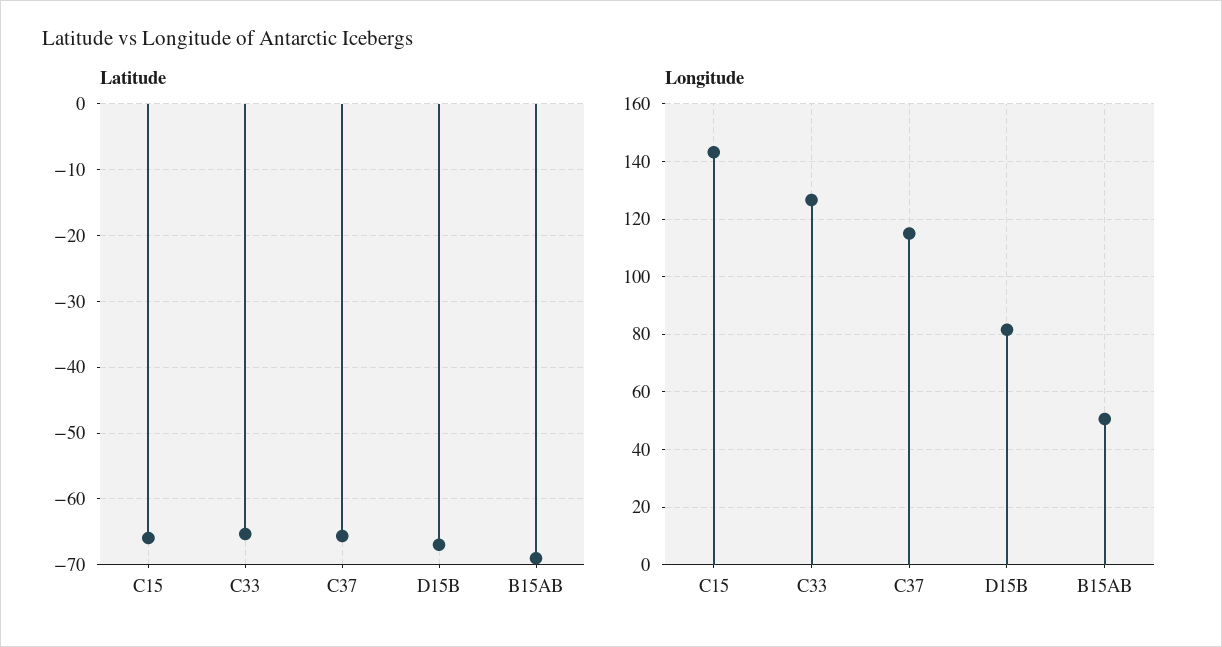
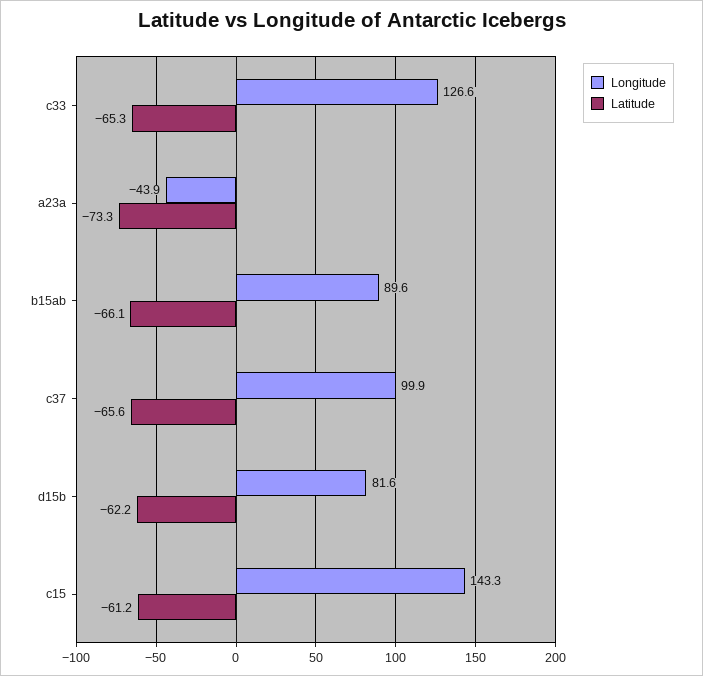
Latitude, C15: -66 -> -61.2
Latitude, D15B: -67 -> -62.2
Latitude, B15AB: -69 -> -66.1
Longitude, C37: 115 -> 99.9
Longitude, B15AB: 50 -> 89.6
Longitude, a23a: none -> -43.9
Latitude, a23a: none -> -73.3

